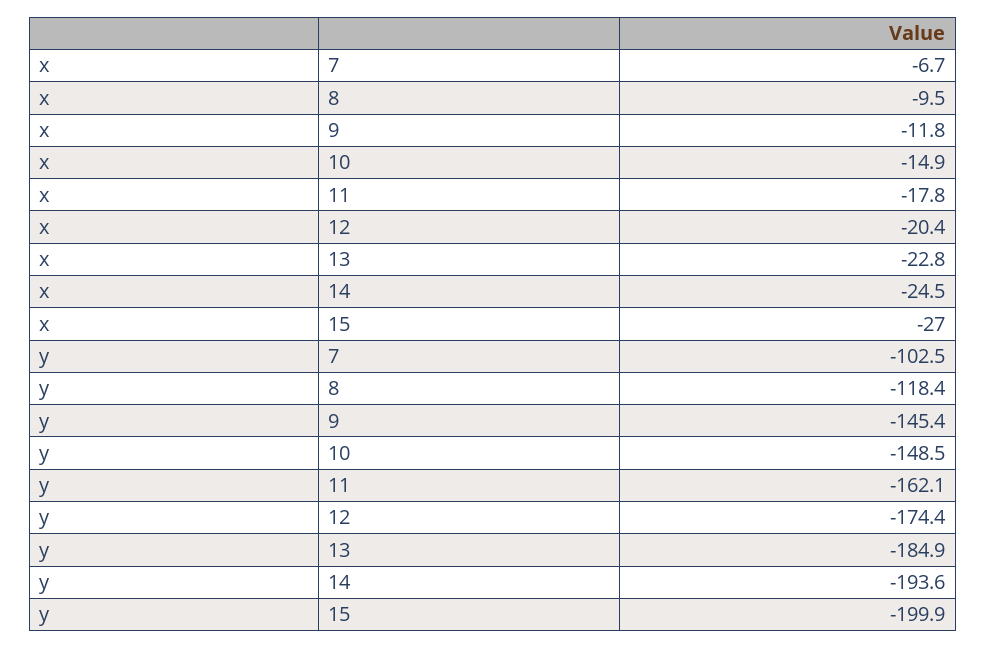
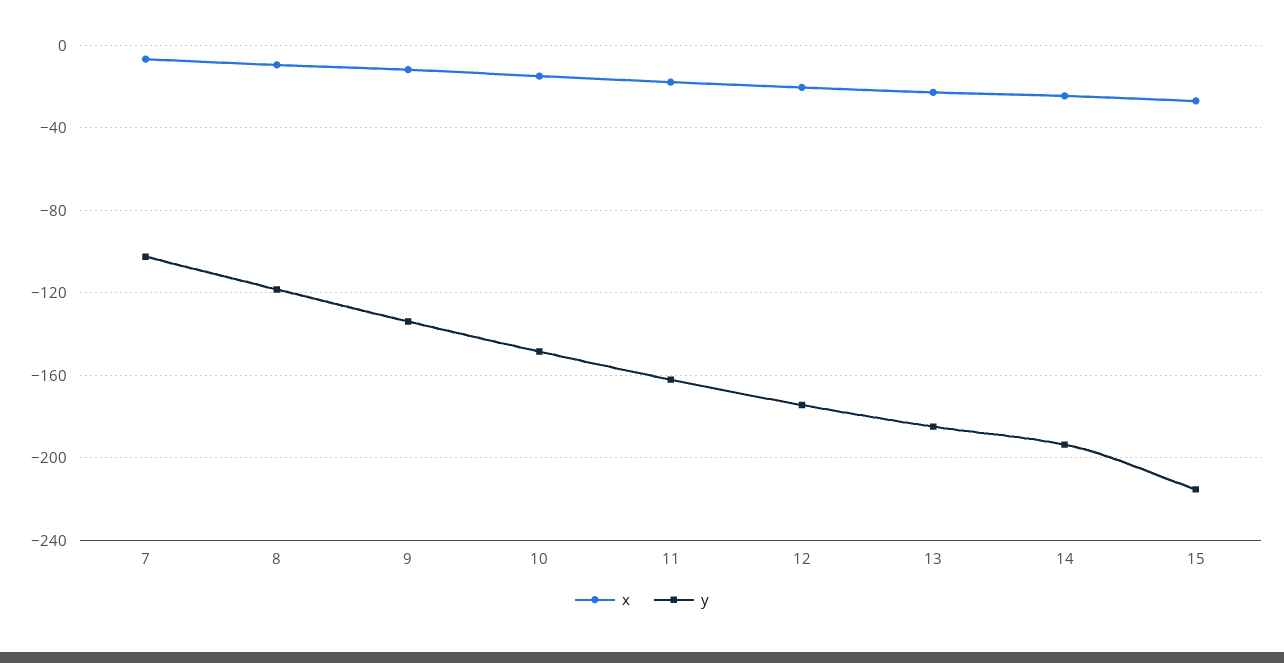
y, 9: -145.4 -> -135
y, 15: -199.9 -> -215

